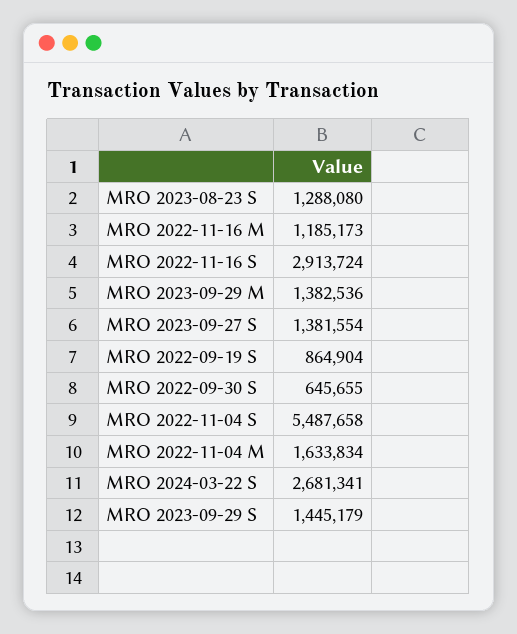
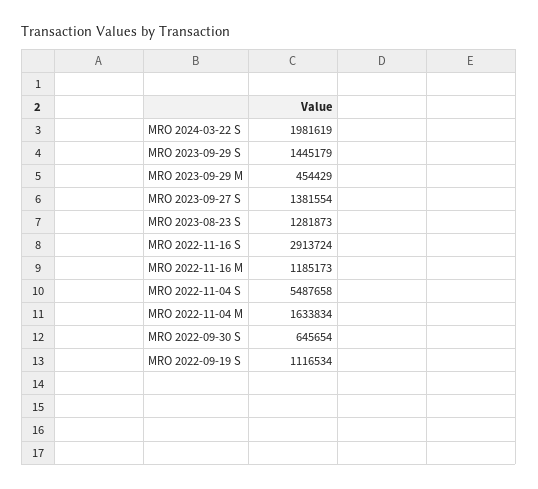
MRO 2023-08-23 S: 1288080 -> 1281873
MRO 2023-09-29 M: 1382536 -> 454429
MRO 2022-09-19 S: 864904 -> 1116534
MRO 2022-09-30 S: 645655 -> 645654
MRO 2024-03-22 S: 2681341 -> 1981619

